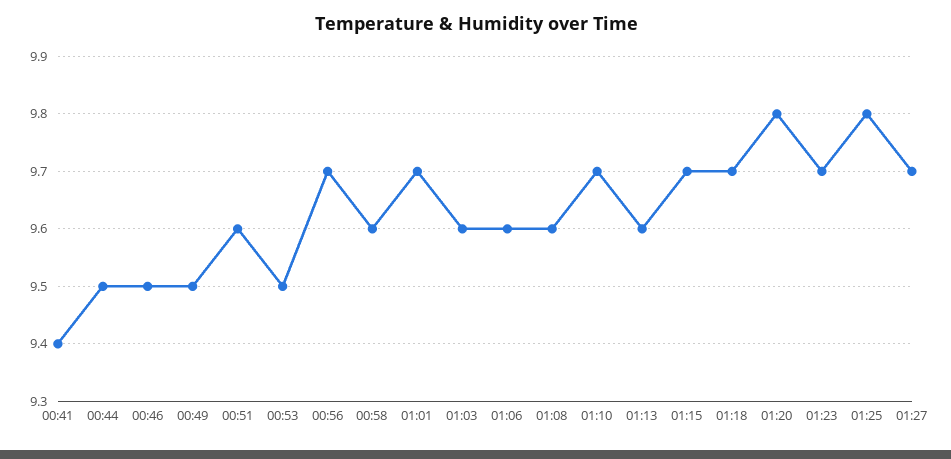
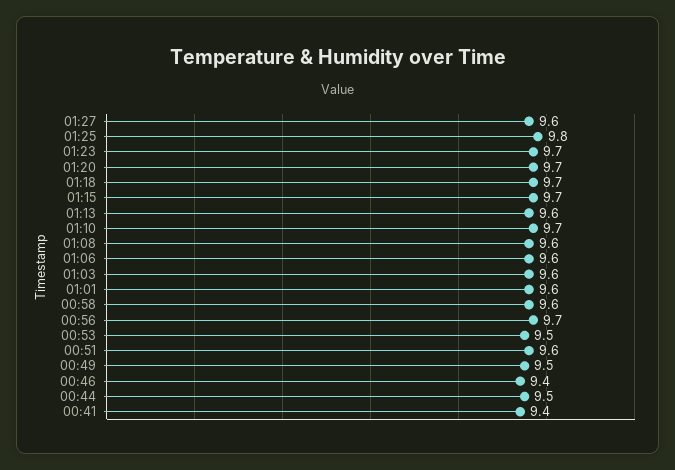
00:46: 9.5 -> 9.4
01:01: 9.7 -> 9.6
01:20: 9.8 -> 9.7
01:27: 9.7 -> 9.6

